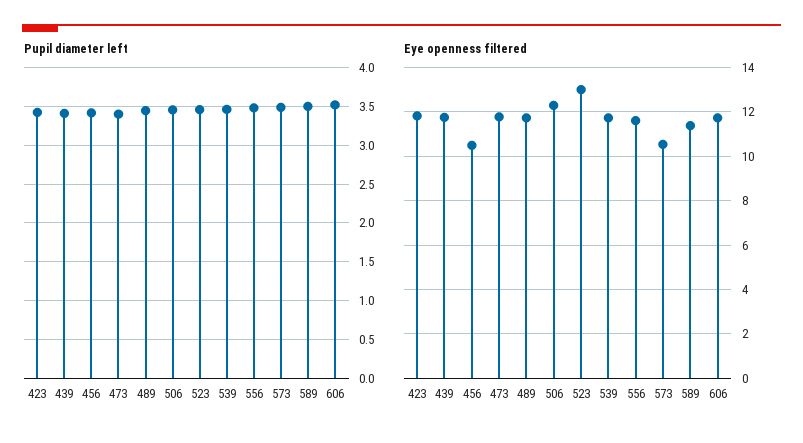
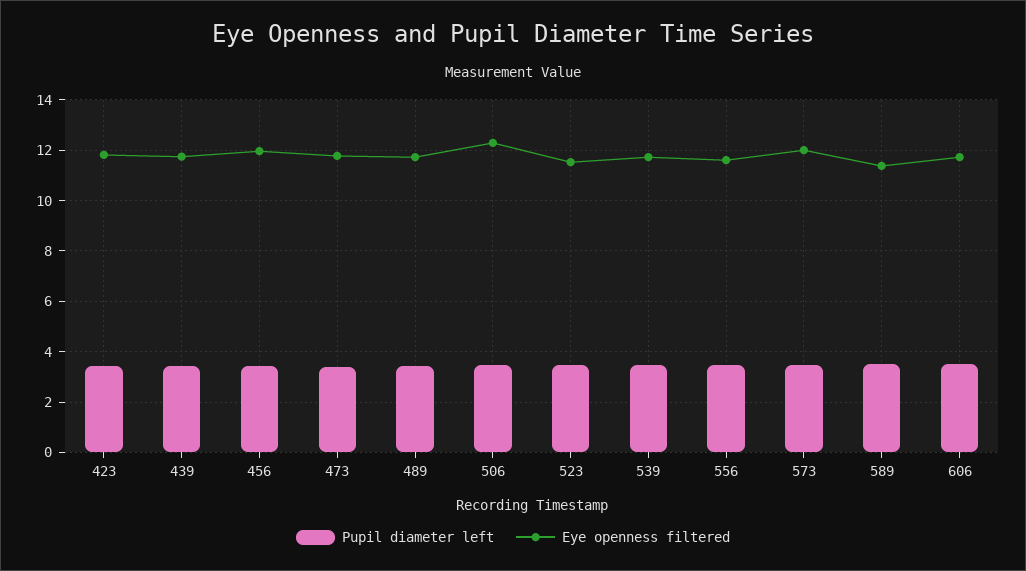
Eye openness filtered, 456: 10.5 -> 12
Eye openness filtered, 523: 13 -> 11.5
Eye openness filtered, 573: 10.5 -> 12

